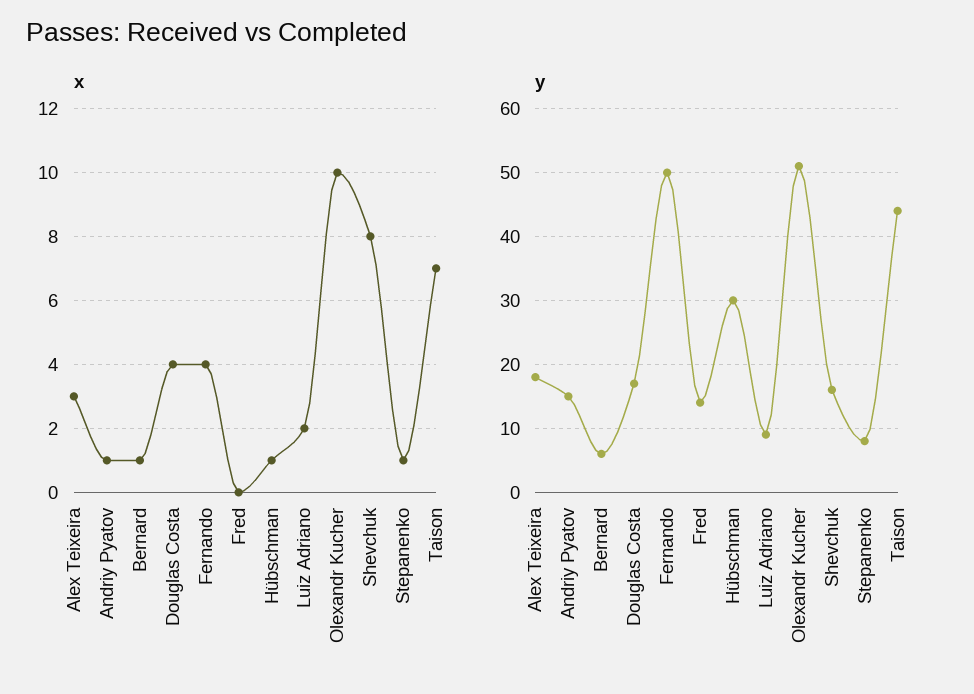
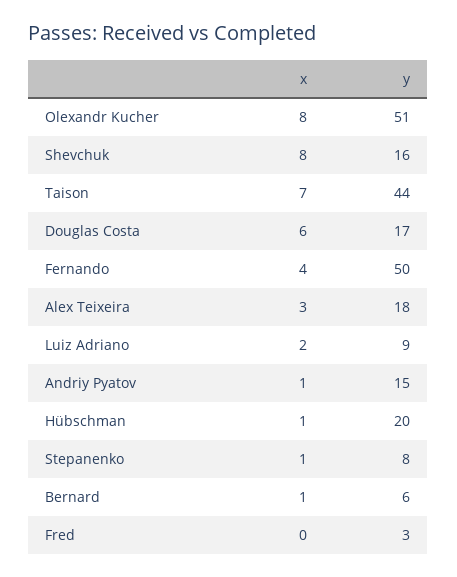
x, Douglas Costa: 4 -> 6
x, Olexandr Kucher: 10 -> 8
y, Fred: 14 -> 3
y, Hübschman: 30 -> 20

